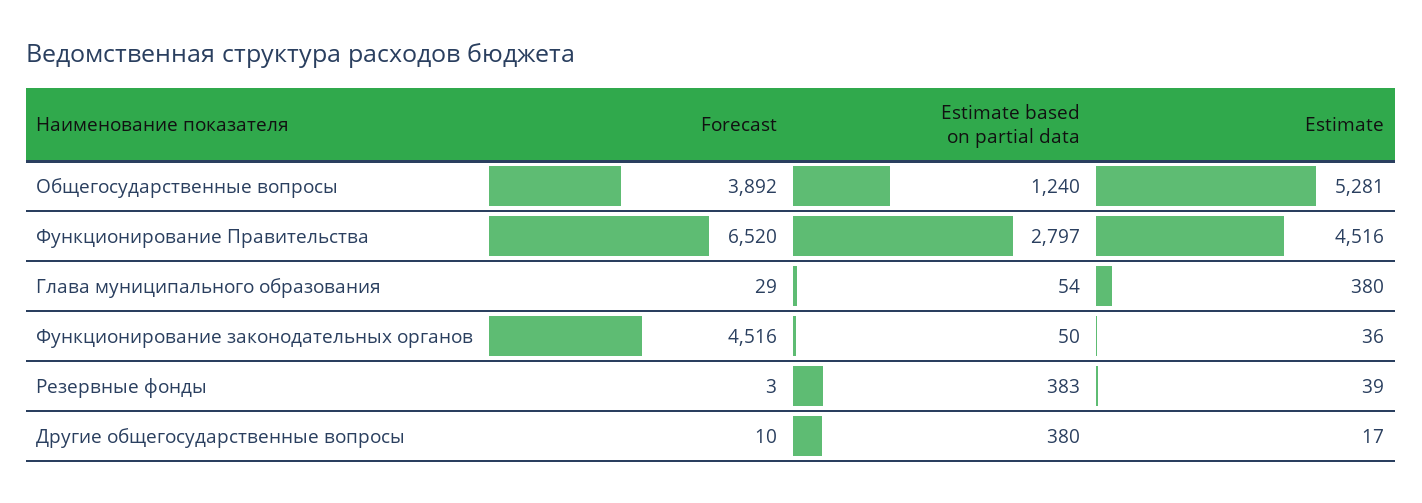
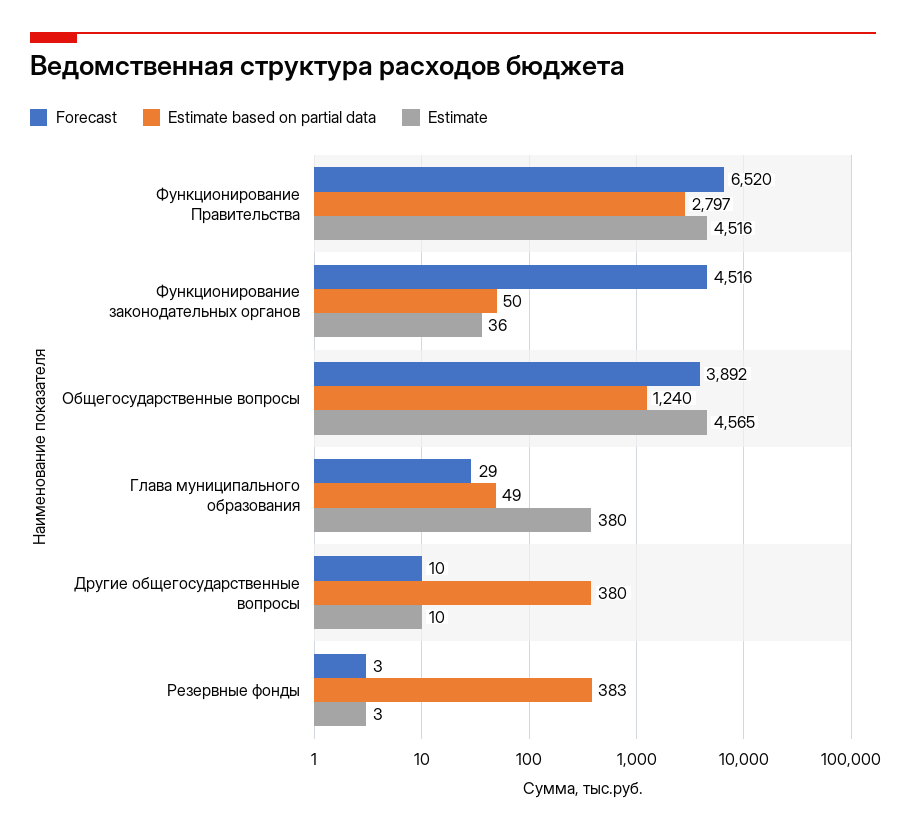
Estimate, Общегосударственные вопросы: 5281 -> 4565
Estimate based on partial data, Глава муниципального образования: 54 -> 49
Estimate, Резервные фонды: 39 -> 3
Estimate, Другие общегосударственные вопросы: 17 -> 10

